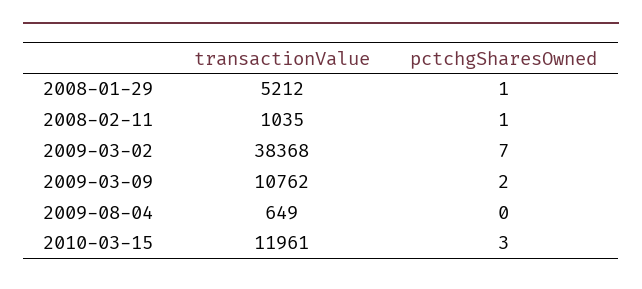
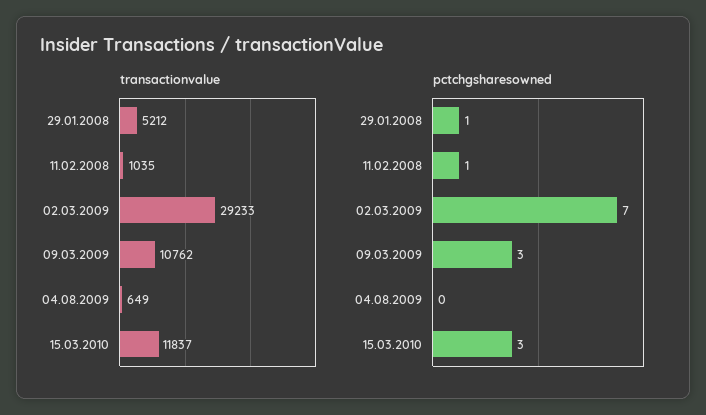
transactionValue, 2009-03-02: 38368 -> 29233
pctchgSharesOwned, 2009-03-09: 2 -> 3
transactionValue, 2010-03-15: 11961 -> 11837

